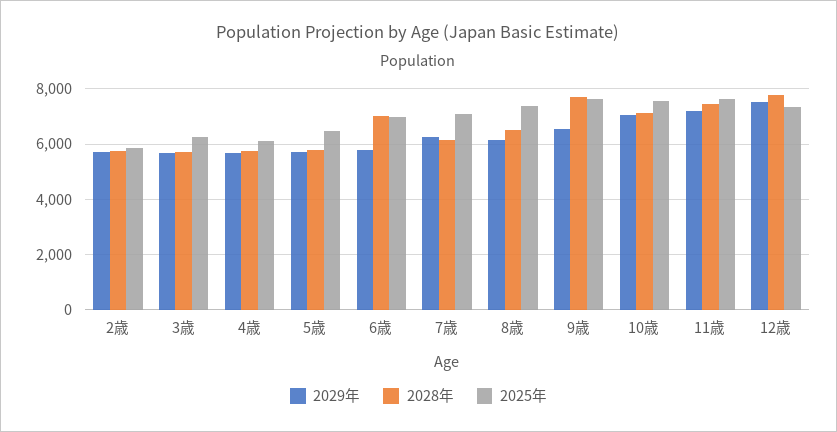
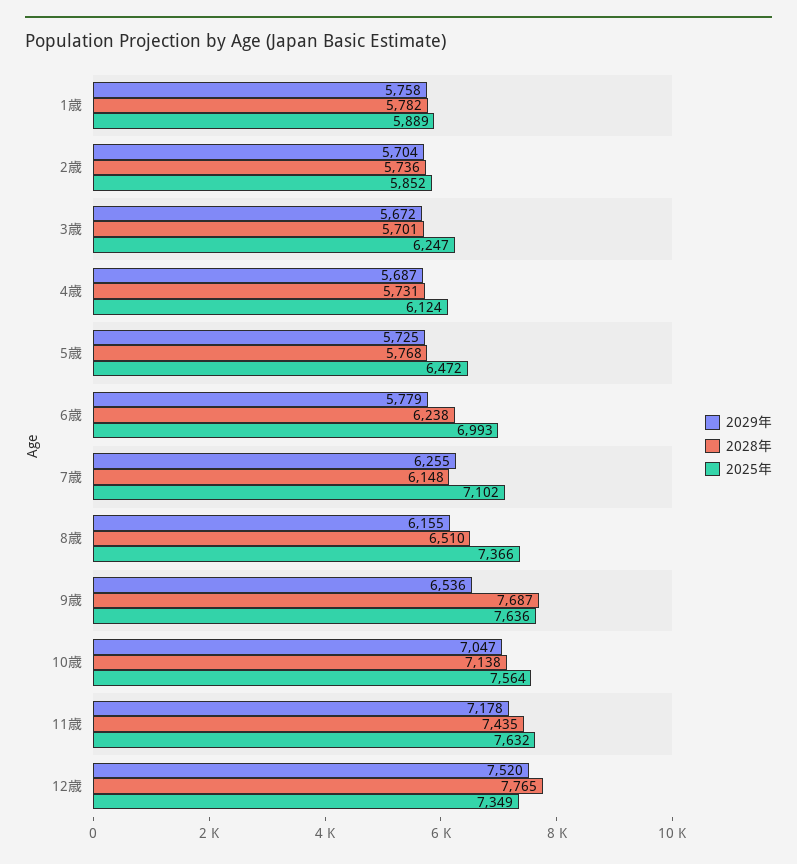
2028年, 6歳: 7000 -> 6238
2029年, 1歳: none -> 5758
2028年, 1歳: none -> 5782
2025年, 1歳: none -> 5889

